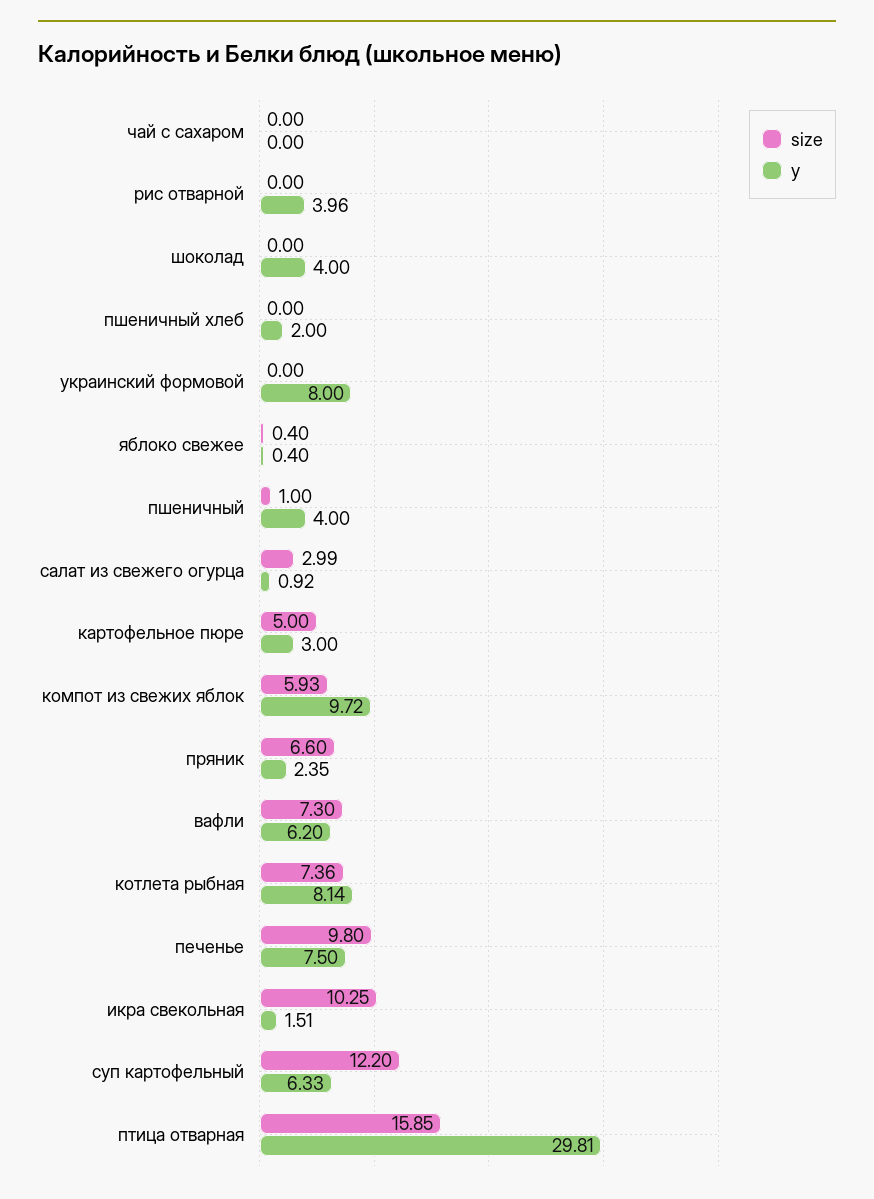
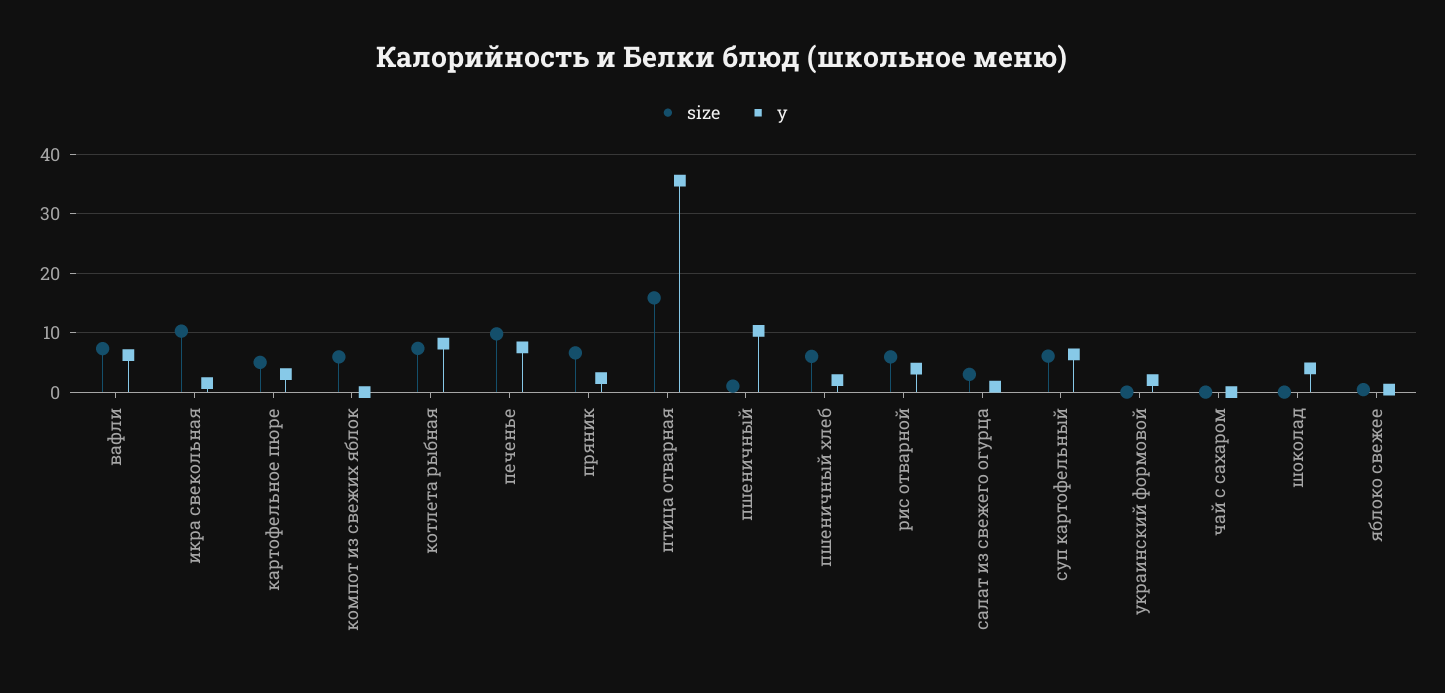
size, рис отварной: 0 -> 6
size, пшеничный хлеб: 0 -> 6
y, украинский формовой: 8 -> 2
y, пшеничный: 4 -> 10
y, компот из свежих яблок: 9.72 -> 0
size, суп картофельный: 12.2 -> 6
y, птица отварная: 29.81 -> 36

